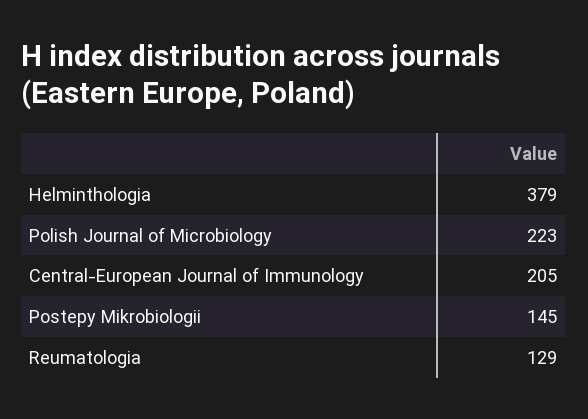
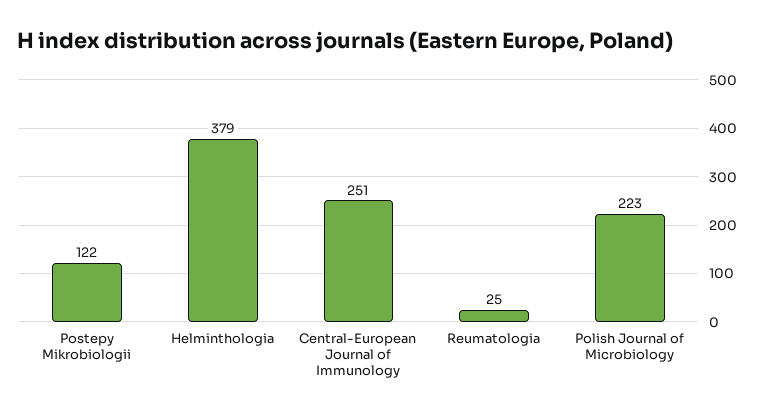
Central-European Journal of Immunology: 205 -> 251
Postepy Mikrobiologii: 145 -> 122
Reumatologia: 129 -> 25

